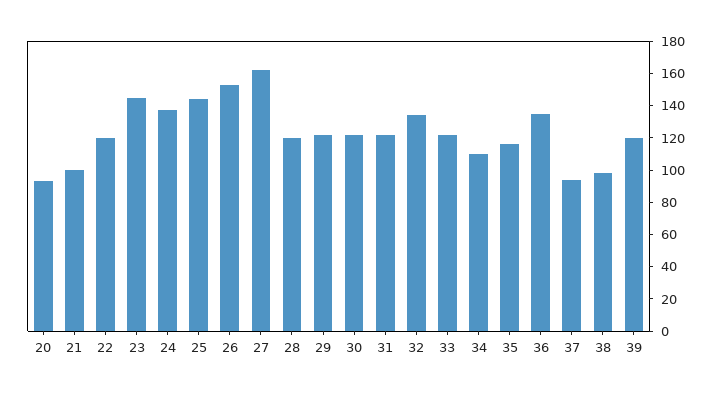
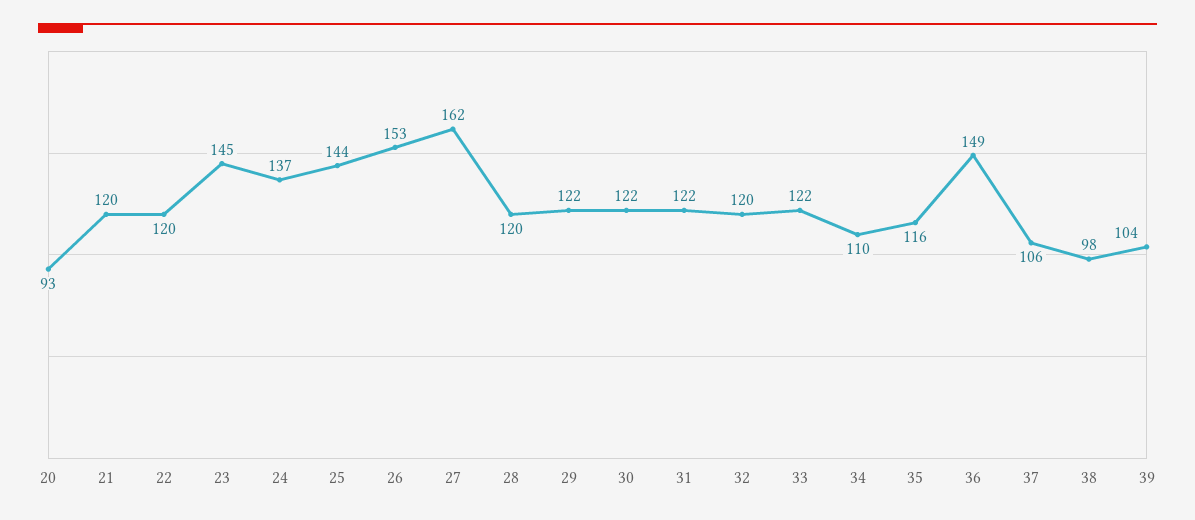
21: 100 -> 120
32: 135 -> 120
36: 135 -> 149
37: 95 -> 106
39: 120 -> 104

